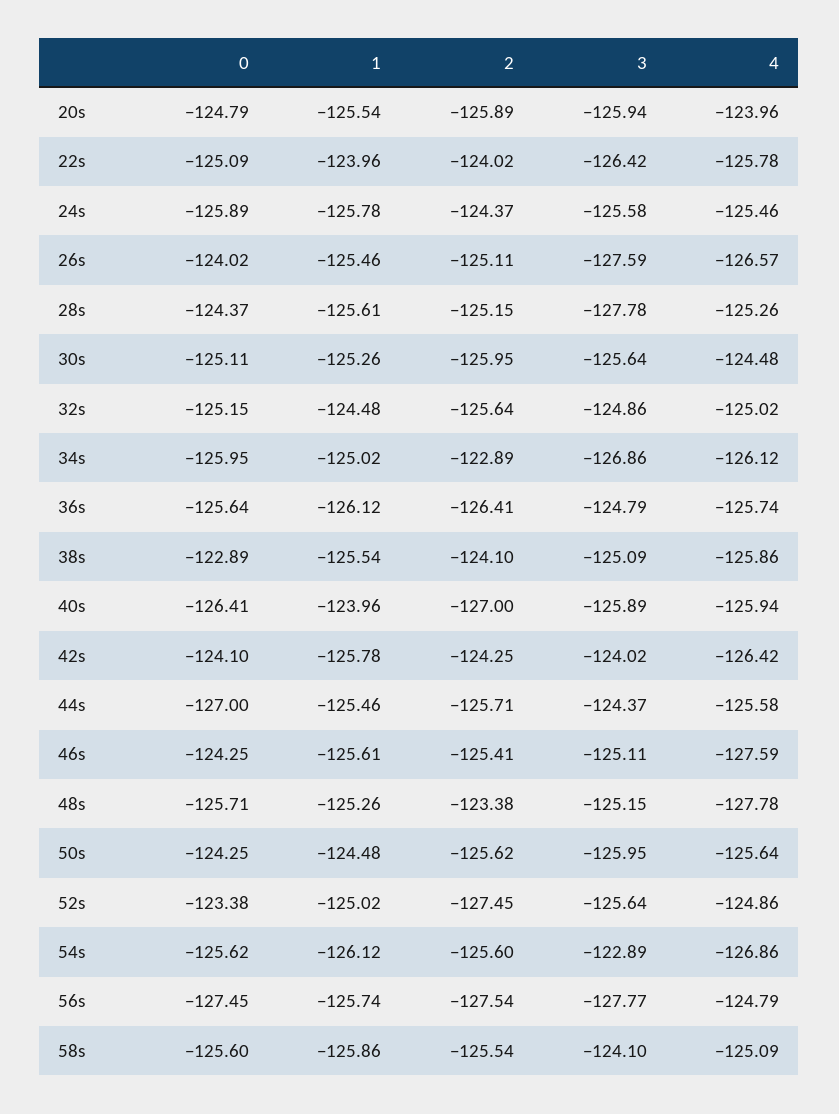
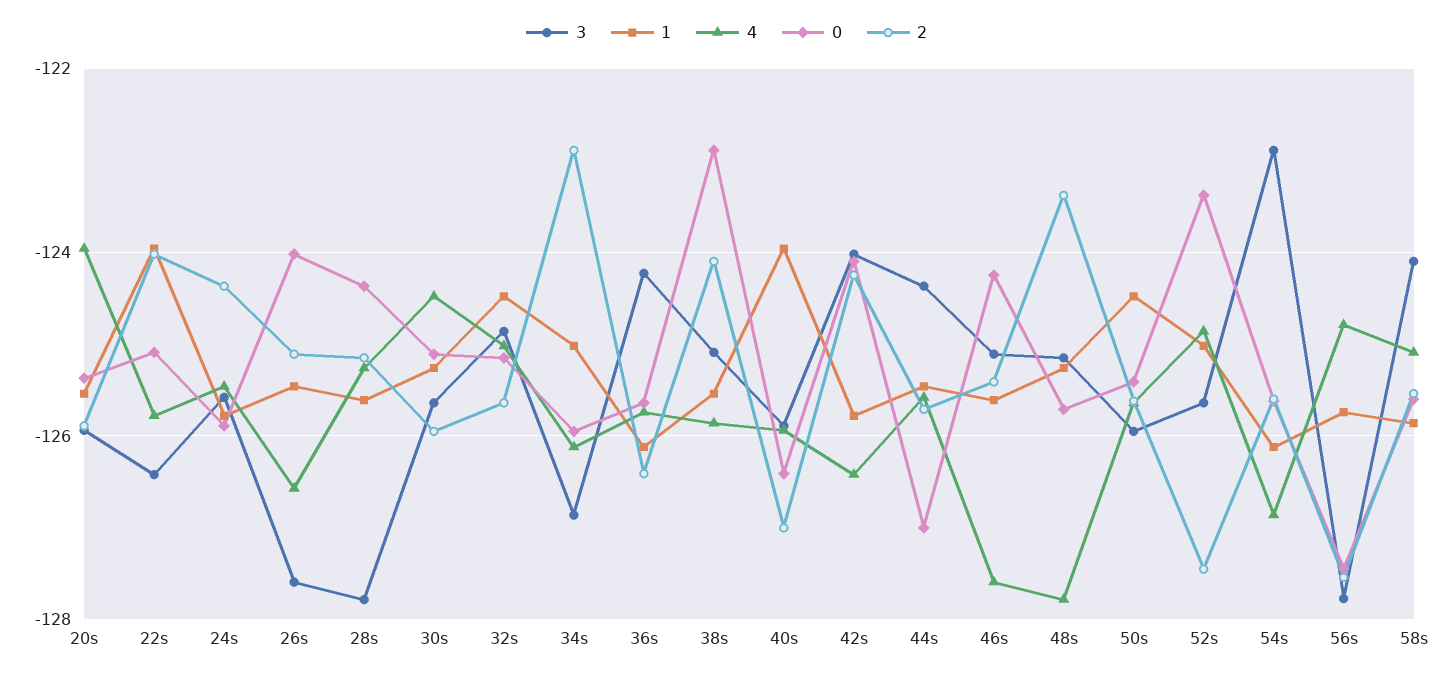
0, 20s: -124.79 -> -125.4
3, 36s: -124.79 -> -124.2
0, 50s: -124.25 -> -125.4

